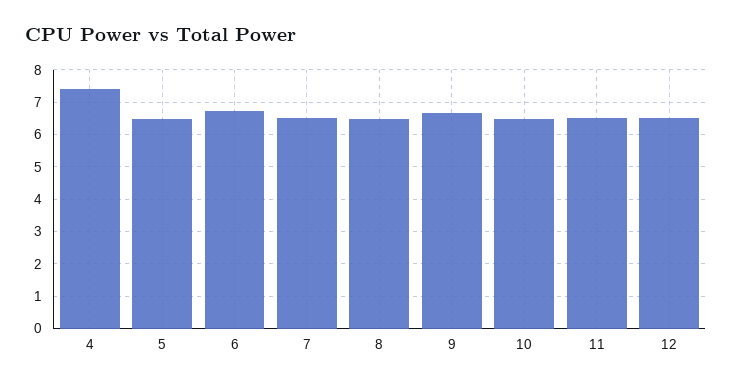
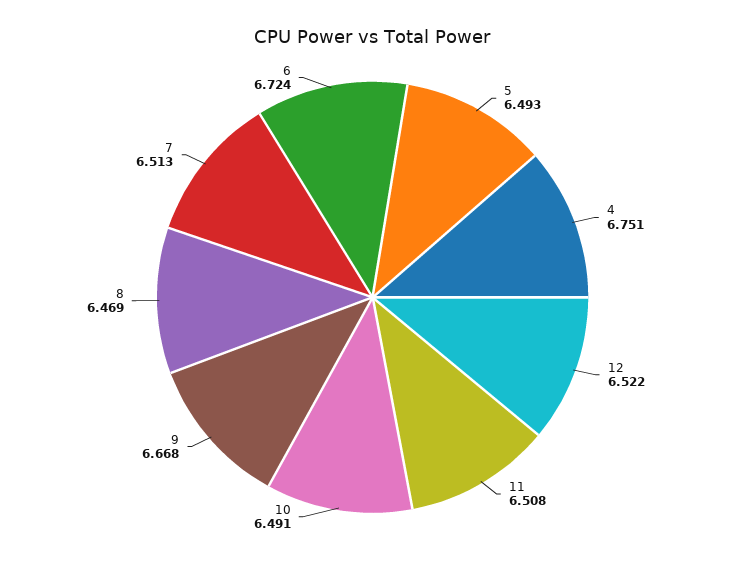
4: 7.4 -> 6.751

